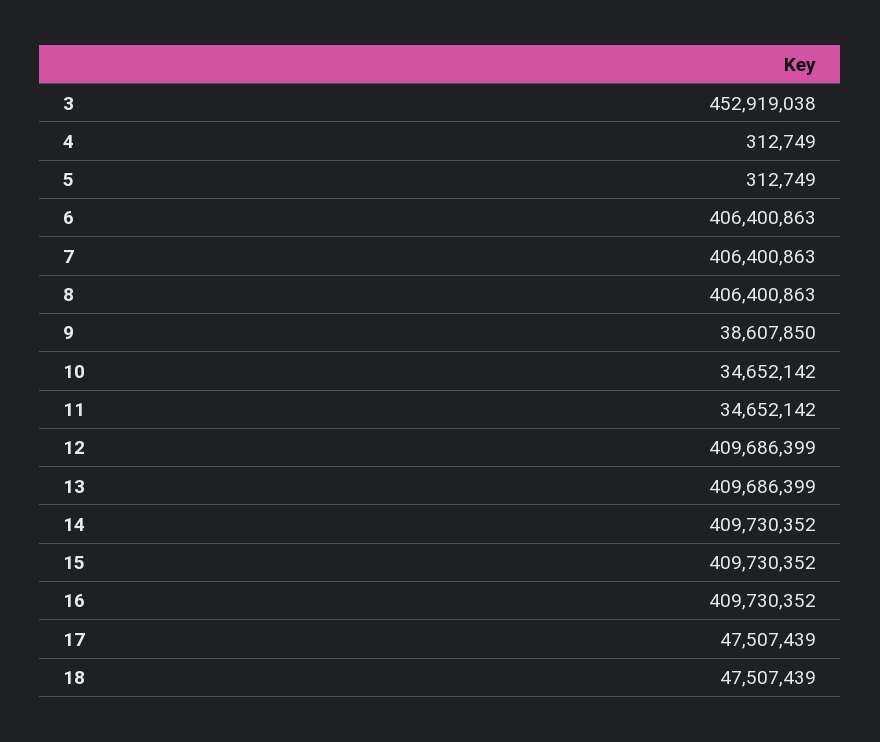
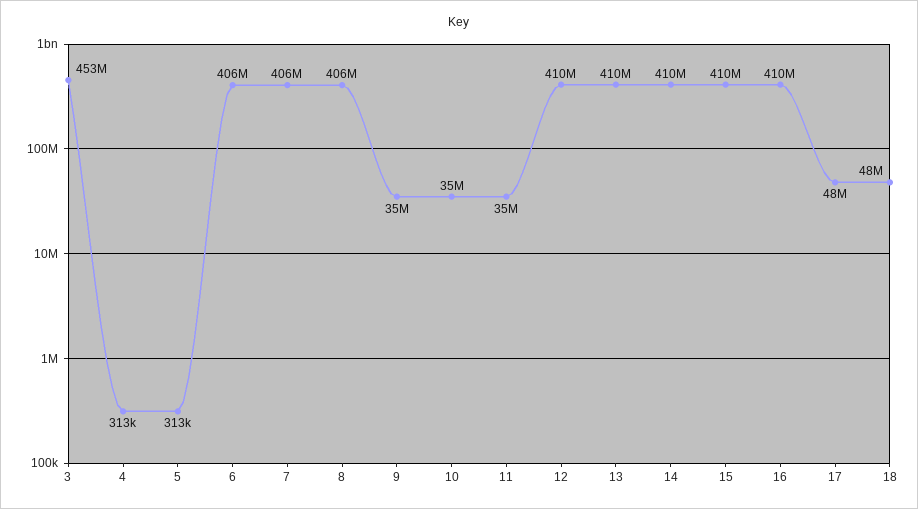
9: 38607850 -> 35000000

